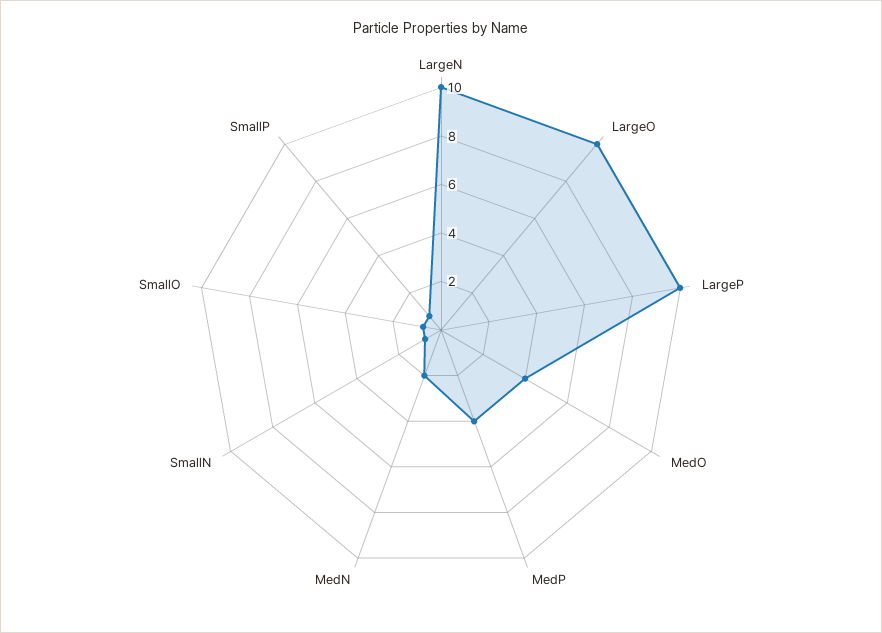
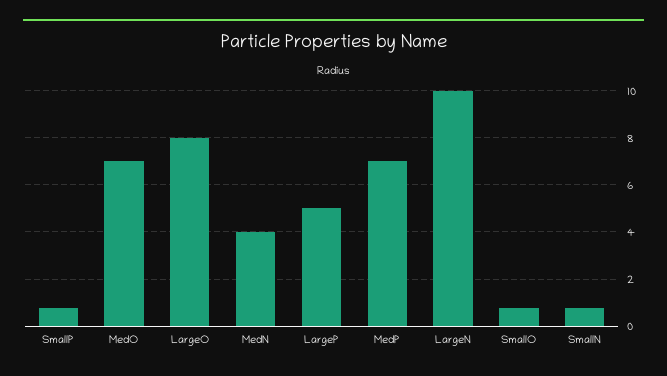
LargeO: 10 -> 8
LargeP: 10 -> 5
MedO: 4 -> 7
MedP: 4 -> 7
MedN: 2 -> 4

